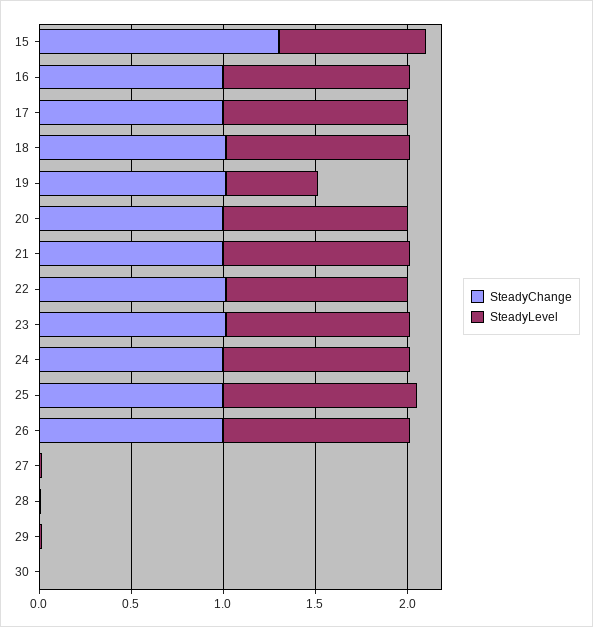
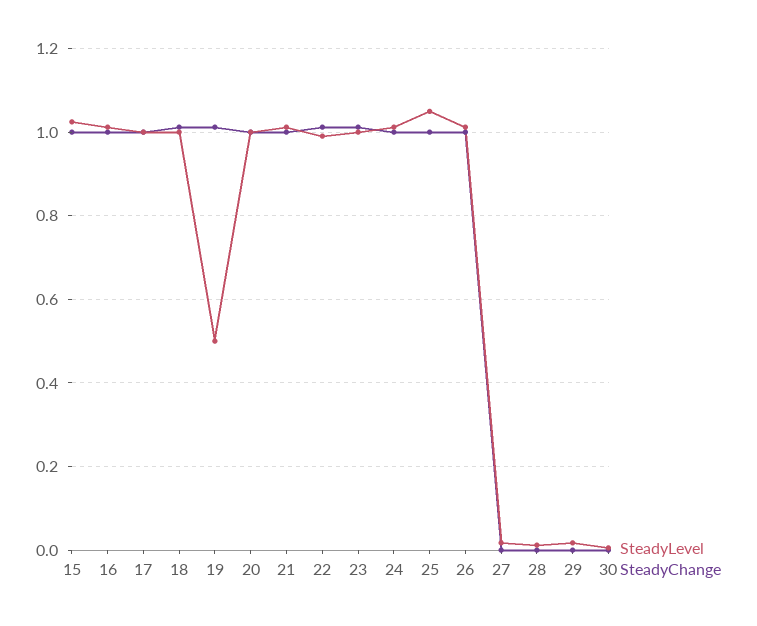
SteadyChange, 15: 1.3 -> 1
SteadyLevel, 15: 0.8 -> 1.02

